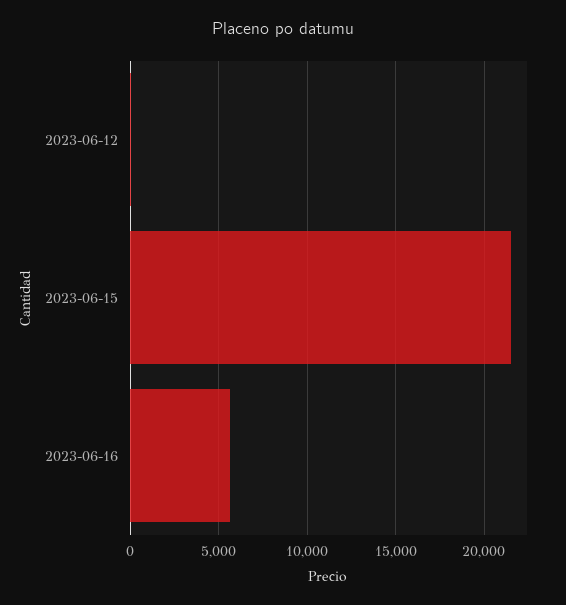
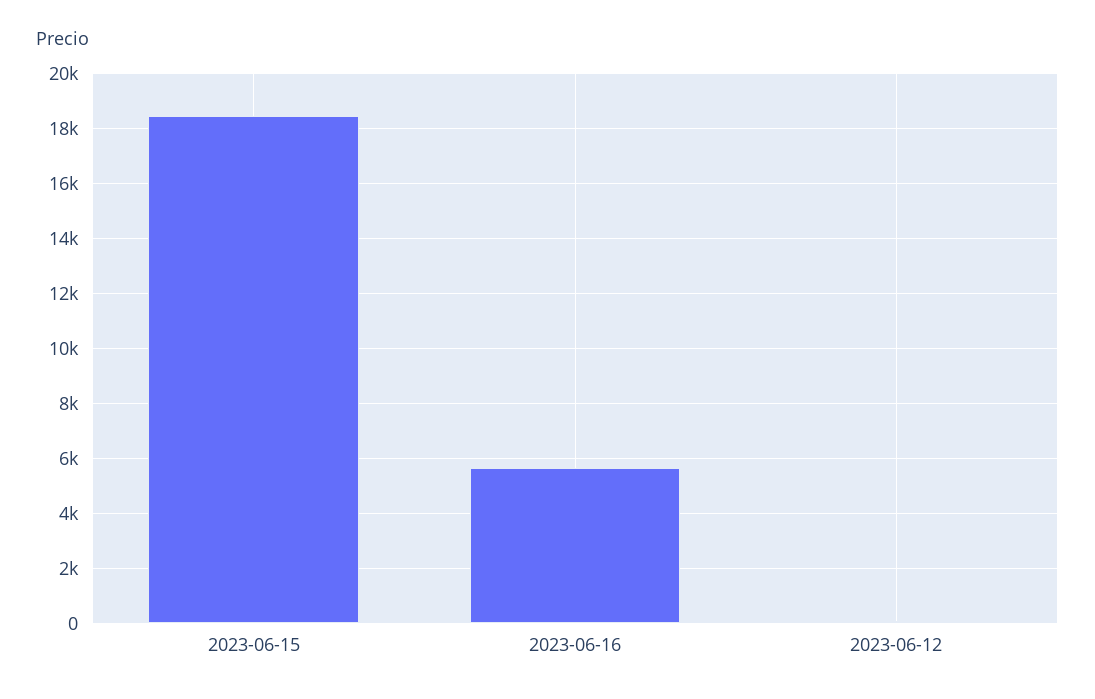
2023-06-15: 21500 -> 18500

